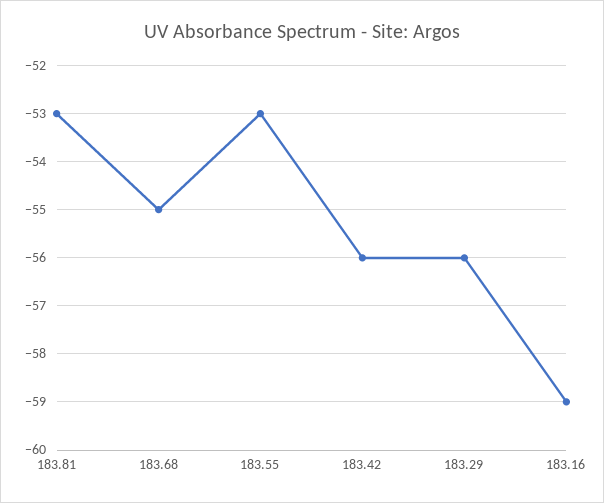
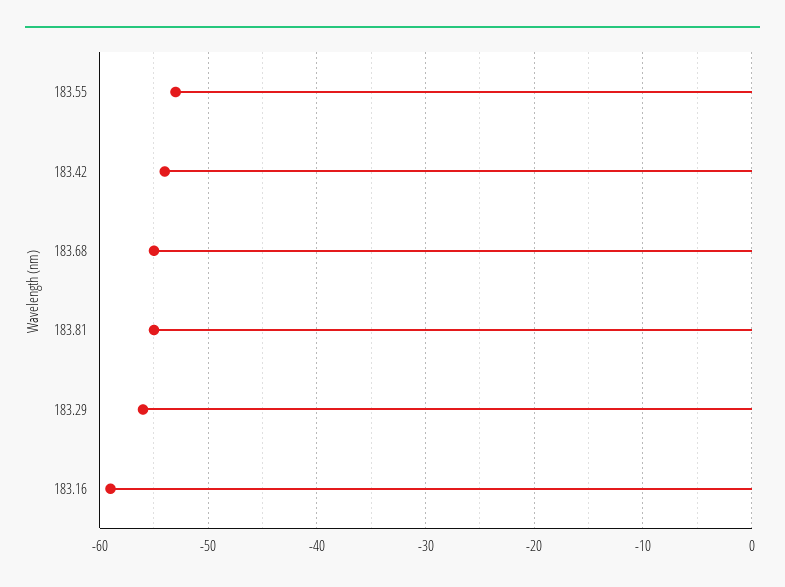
183.81: -53 -> -55
183.42: -56 -> -54

